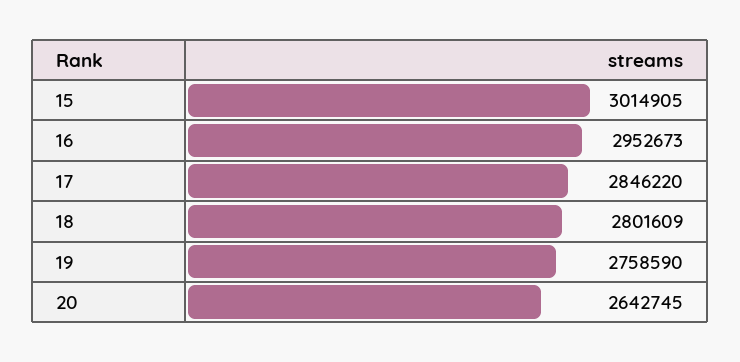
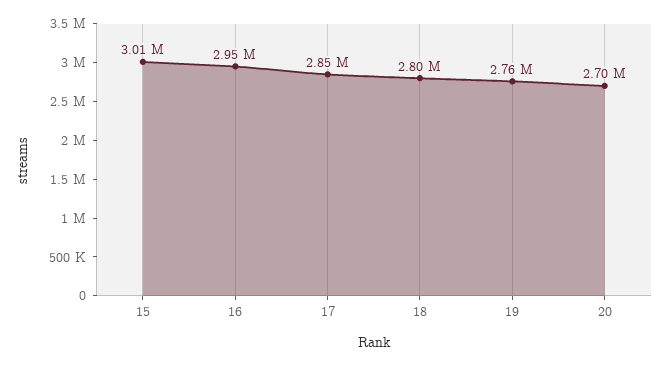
20: 2642745 -> 2700000

